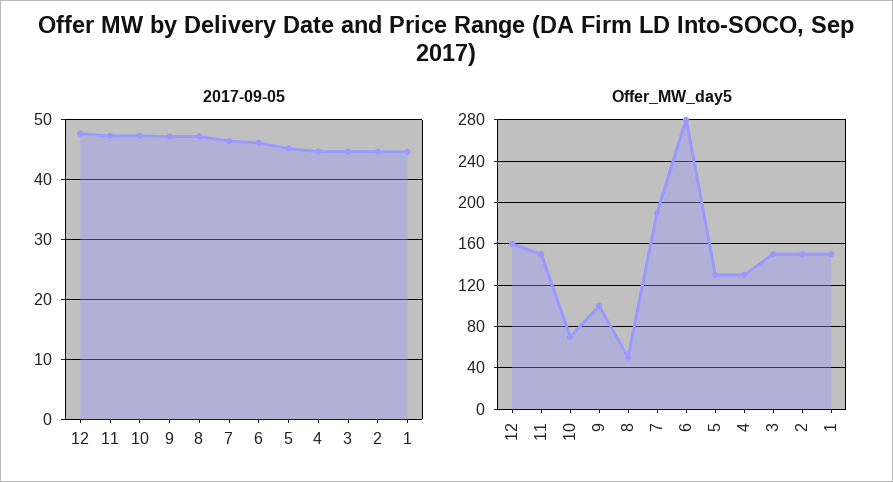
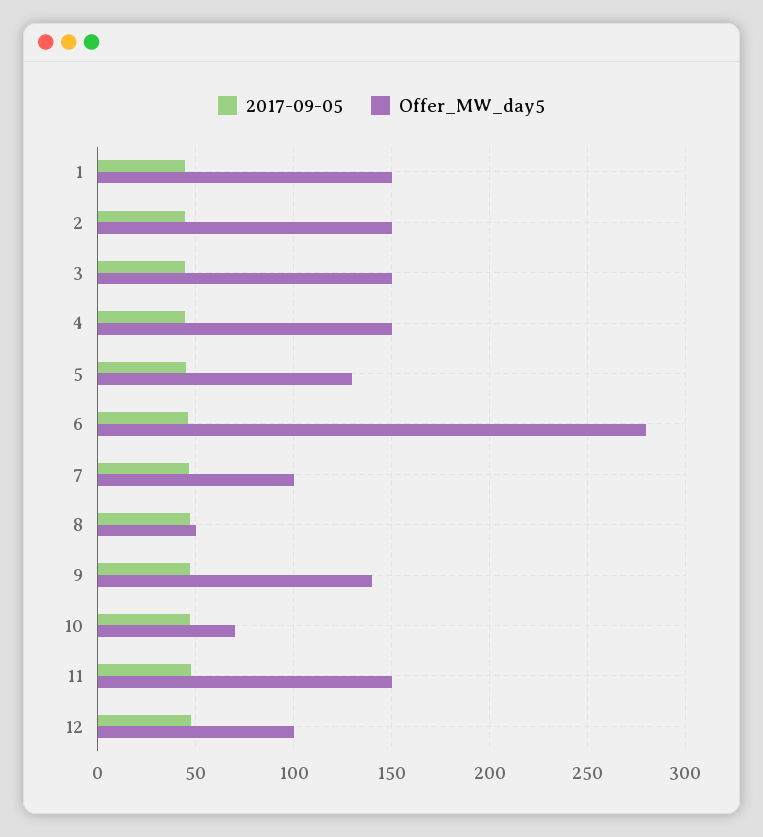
Offer_MW_day5, 12: 160 -> 100
Offer_MW_day5, 9: 100 -> 140
Offer_MW_day5, 7: 190 -> 100
Offer_MW_day5, 4: 130 -> 150

